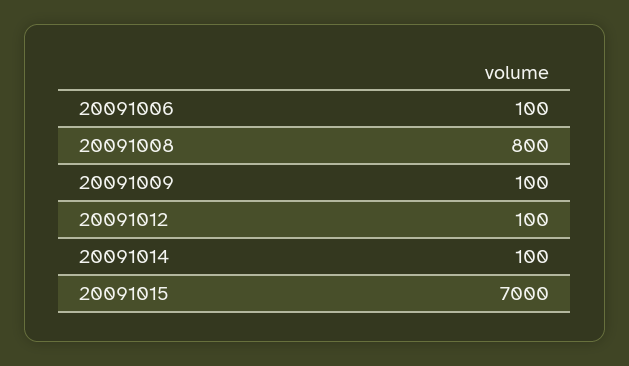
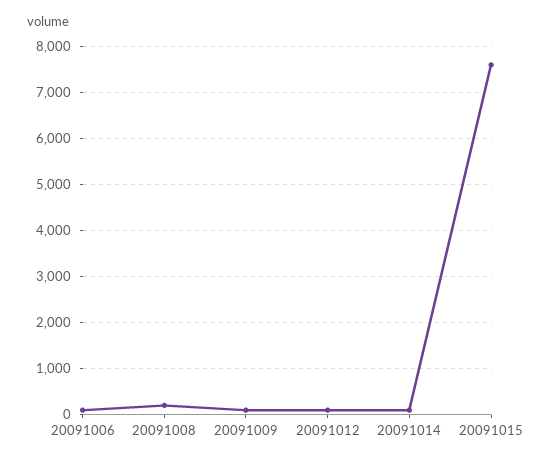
20091008: 800 -> 200
20091015: 7000 -> 7600

